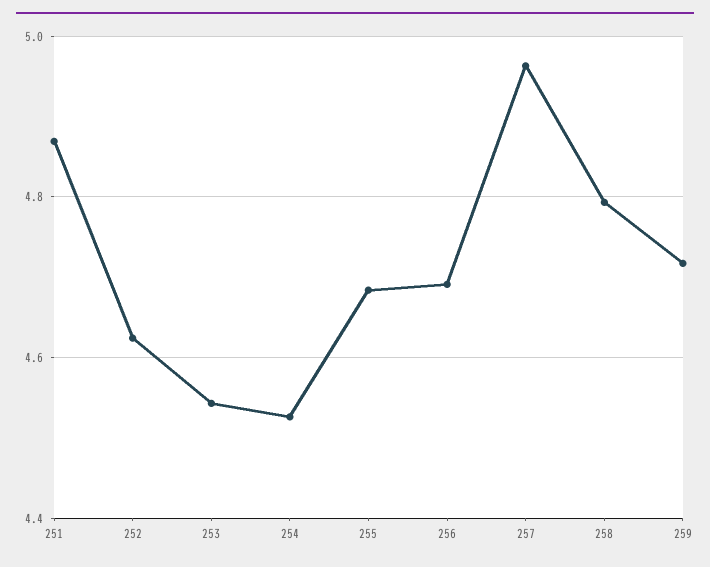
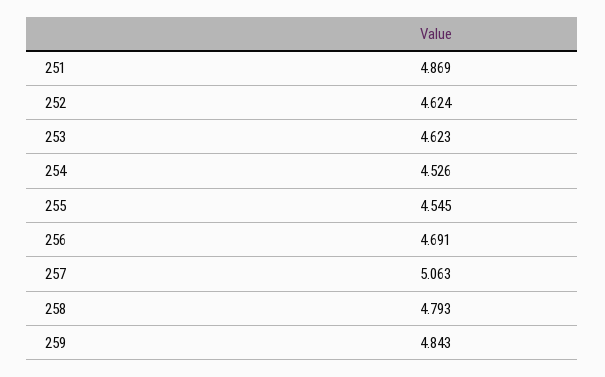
253: 4.54 -> 4.623
255: 4.68 -> 4.545
257: 4.96 -> 5.063
259: 4.72 -> 4.843

